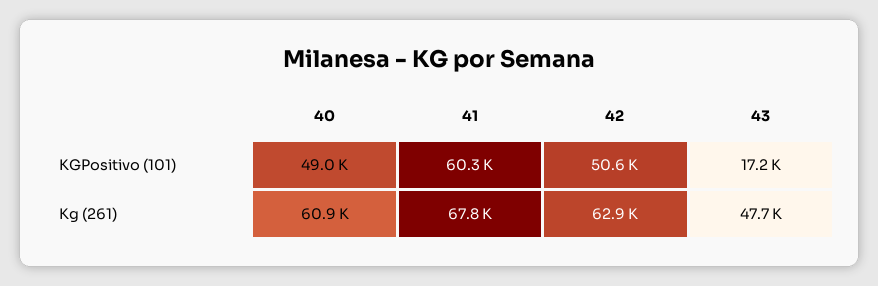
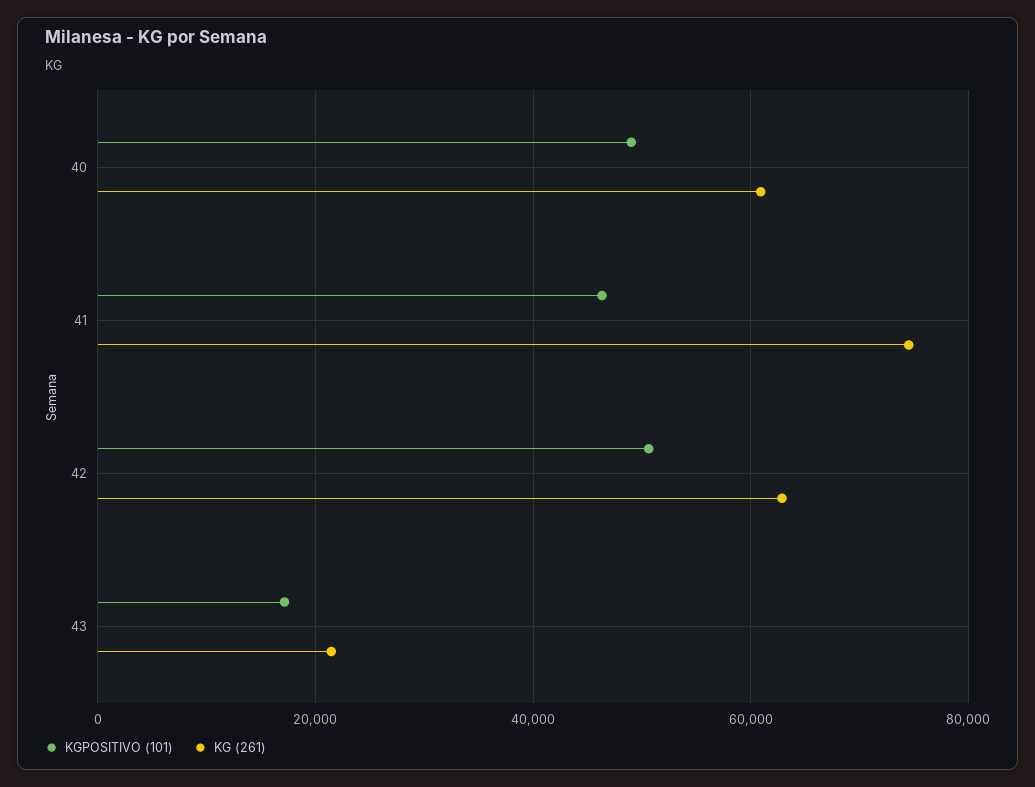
KGPositivo (101), 41: 60300 -> 46000
Kg (261), 41: 67800 -> 74000
Kg (261), 43: 47700 -> 22000

